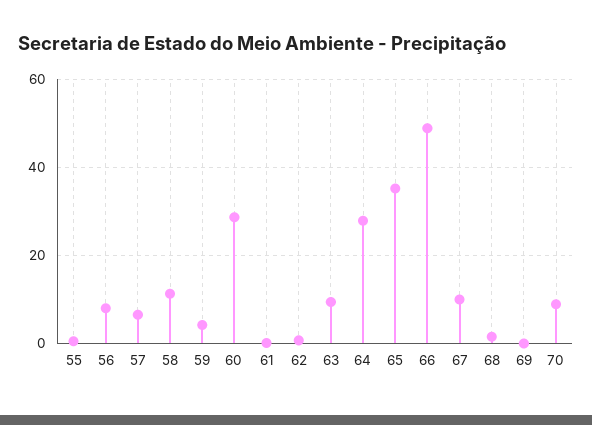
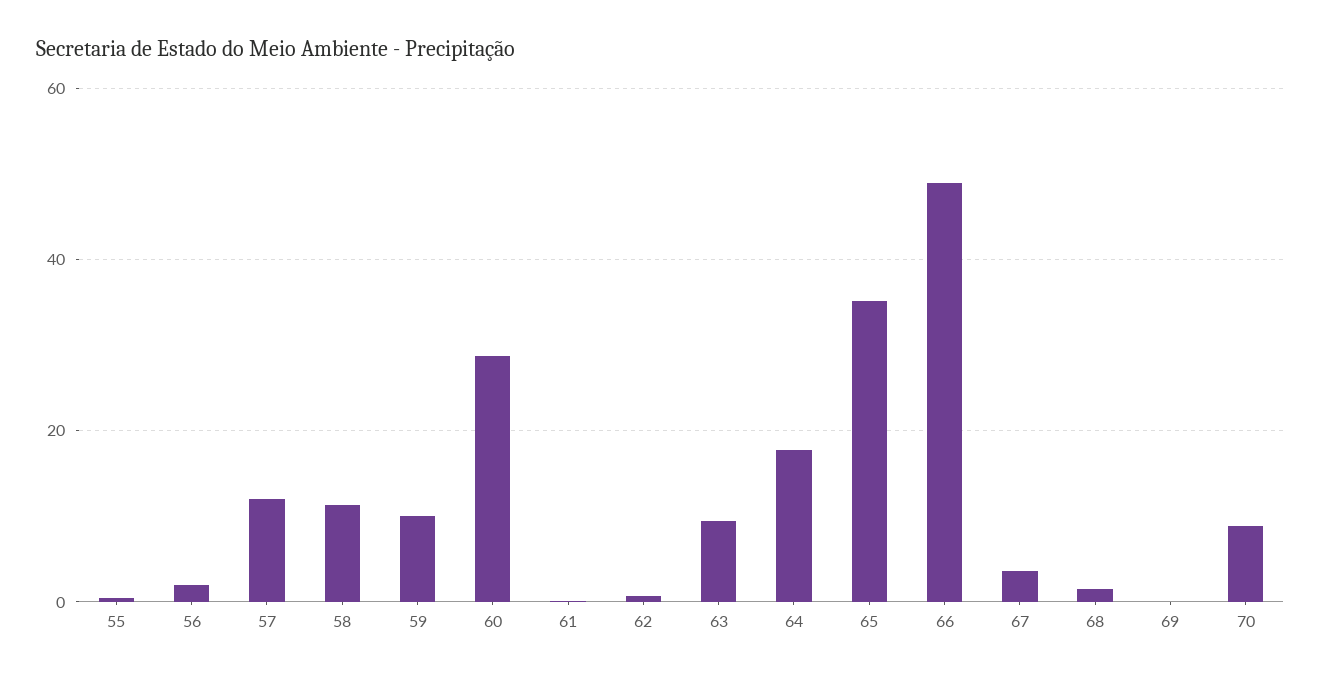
56: 8 -> 2
57: 6 -> 12
59: 4 -> 10
64: 28 -> 18
67: 10 -> 4

